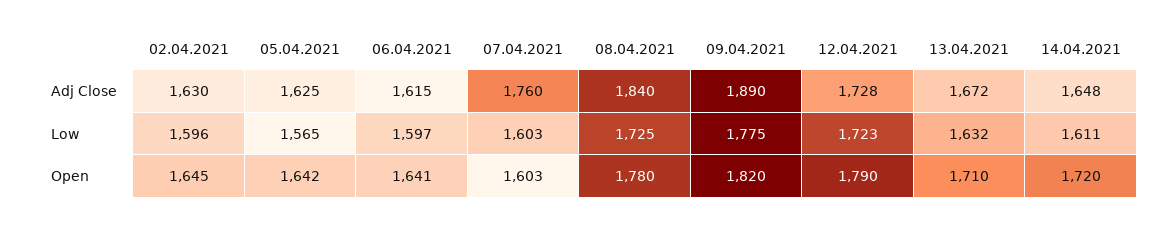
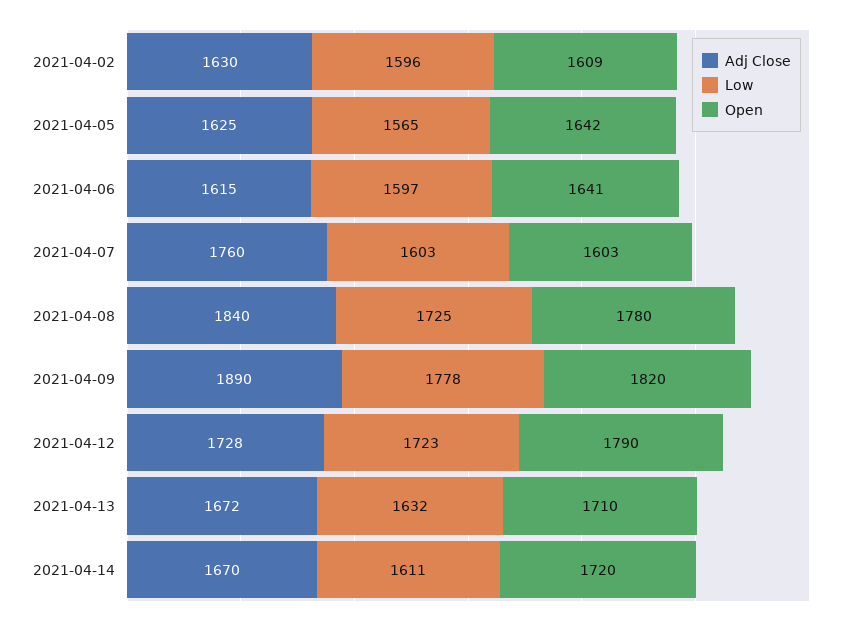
Adj Close, 14.04.2021: 1648 -> 1670
Low, 09.04.2021: 1775 -> 1778
Open, 02.04.2021: 1645 -> 1609

